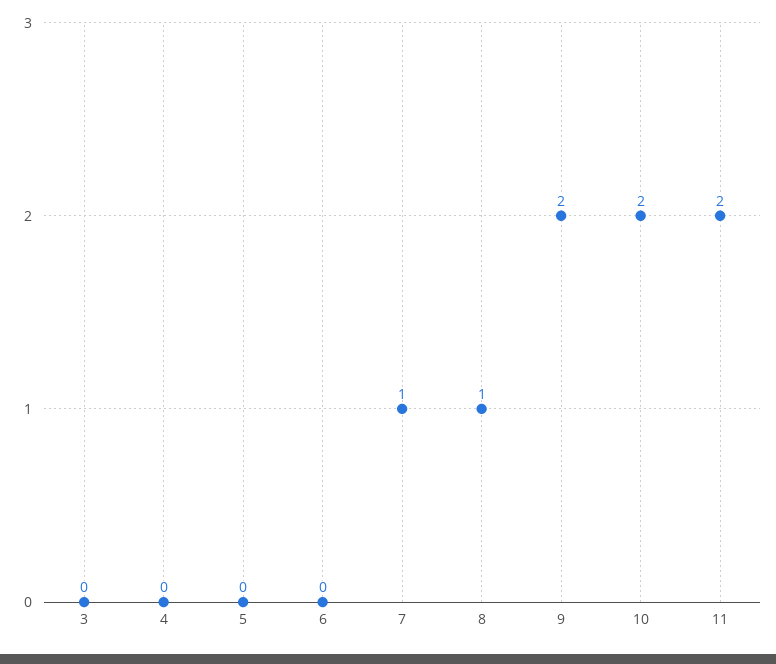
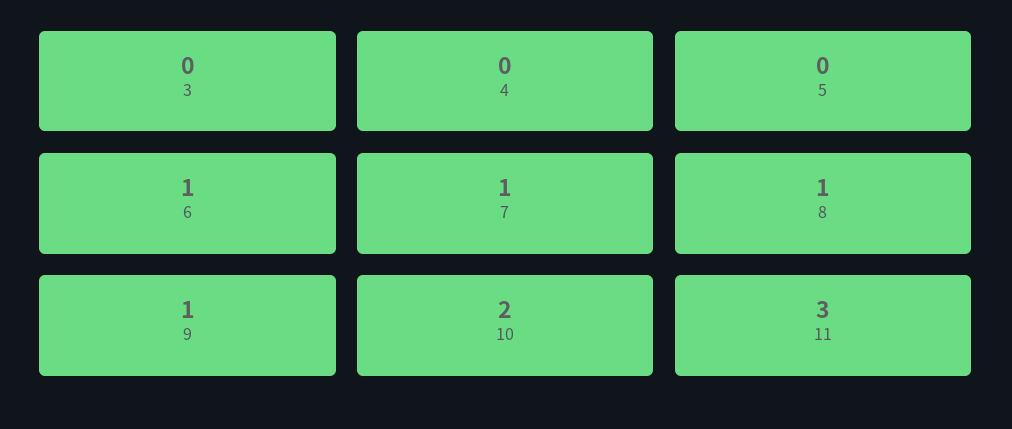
6: 0 -> 1
9: 2 -> 1
11: 2 -> 3

